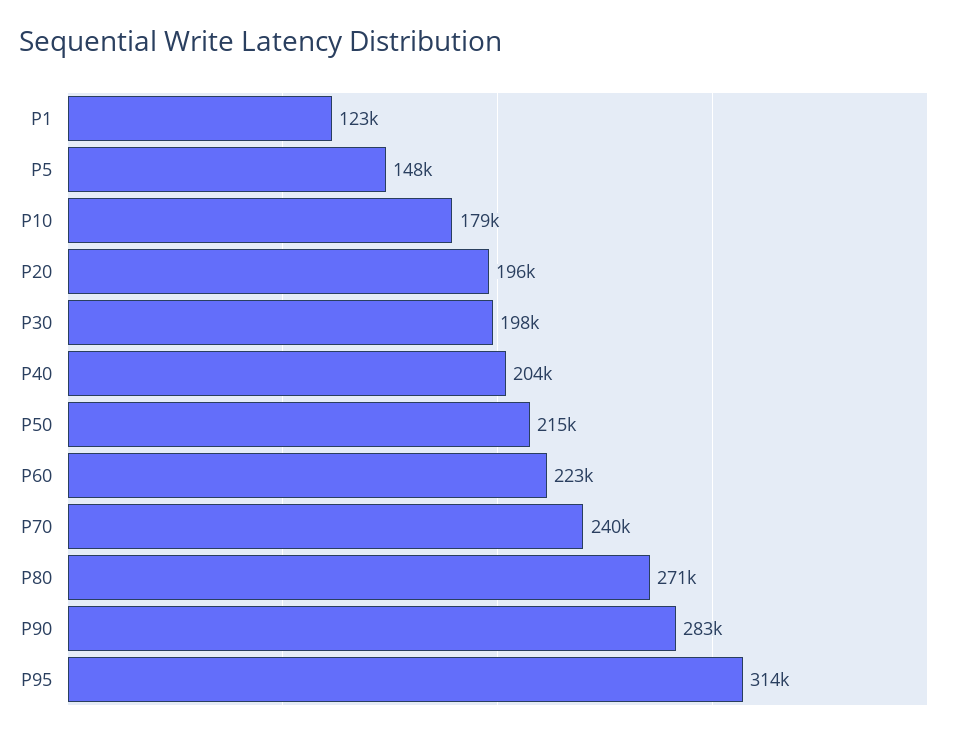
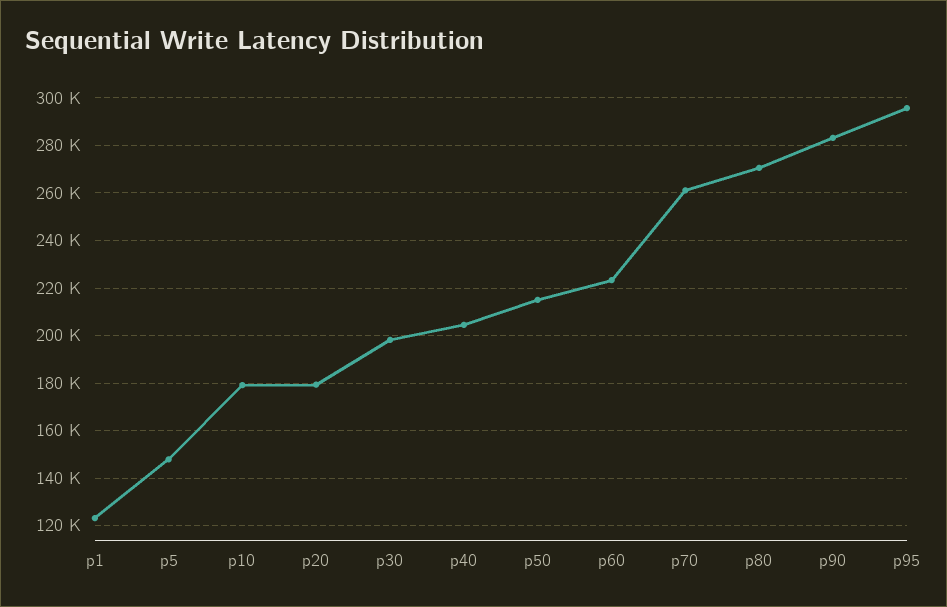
P20: 196000 -> 180000
P70: 240000 -> 260000
P95: 314000 -> 295000

